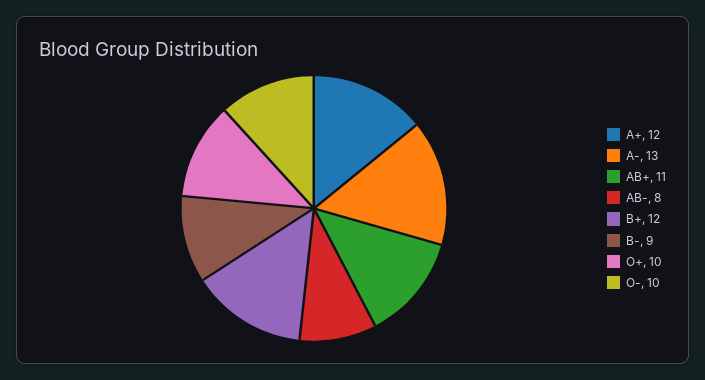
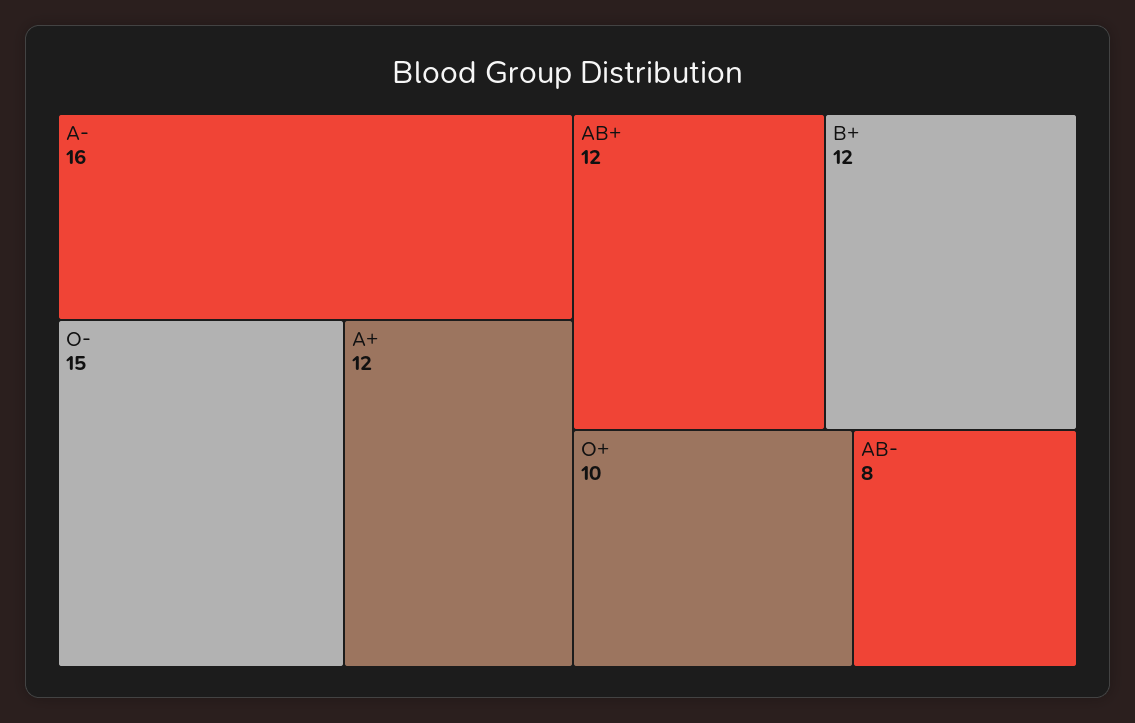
A-: 13 -> 16
AB+: 11 -> 12
B-: 9 -> none
O-: 10 -> 15

